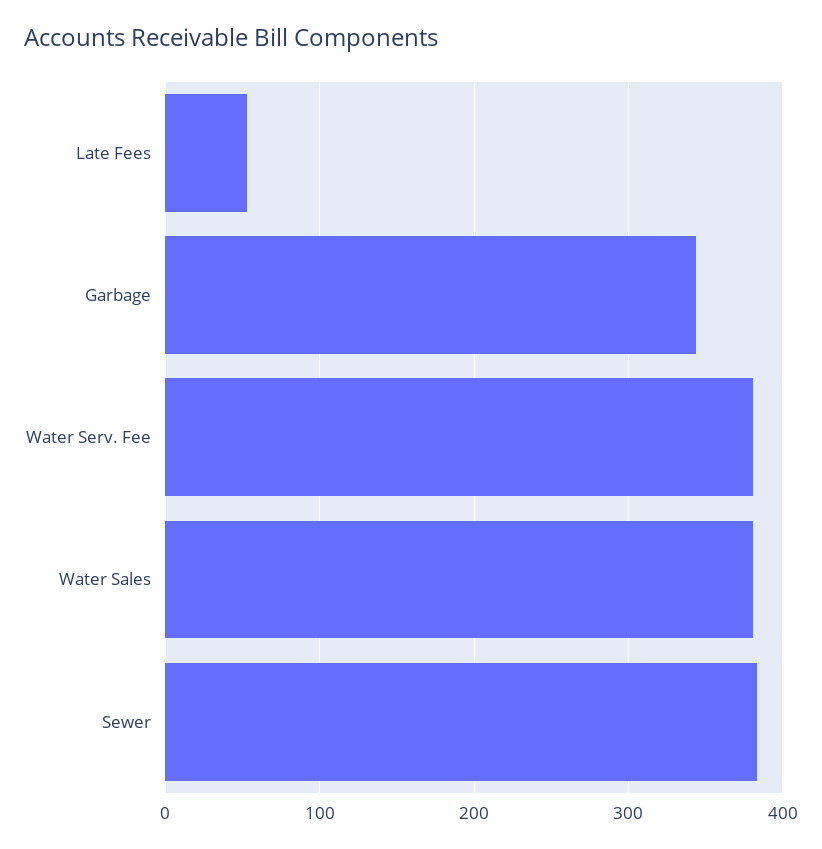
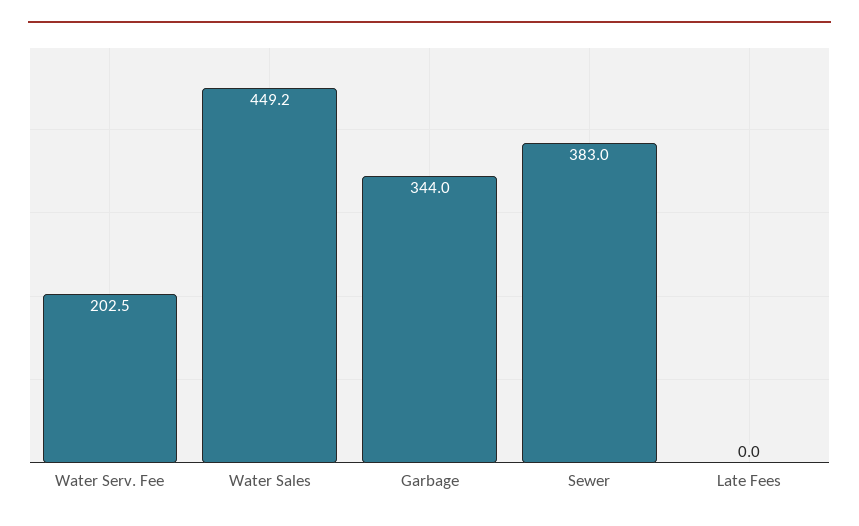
Late Fees: 50 -> 0
Water Serv. Fee: 380 -> 202.5
Water Sales: 380 -> 449.2

